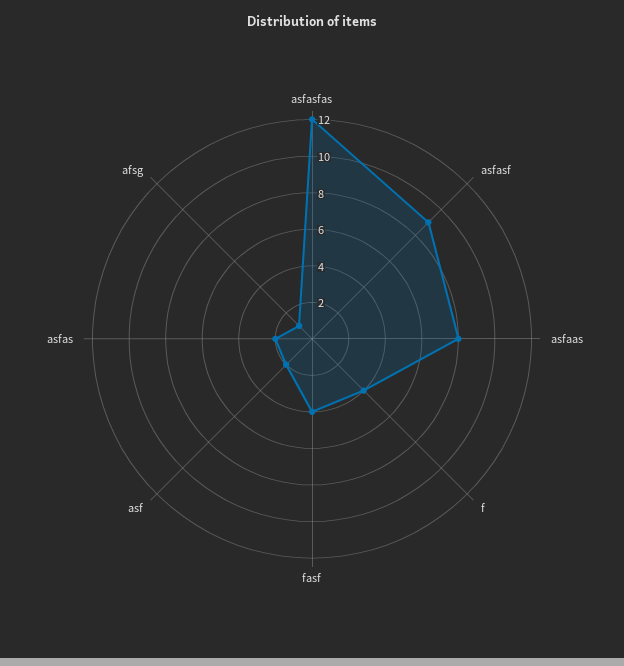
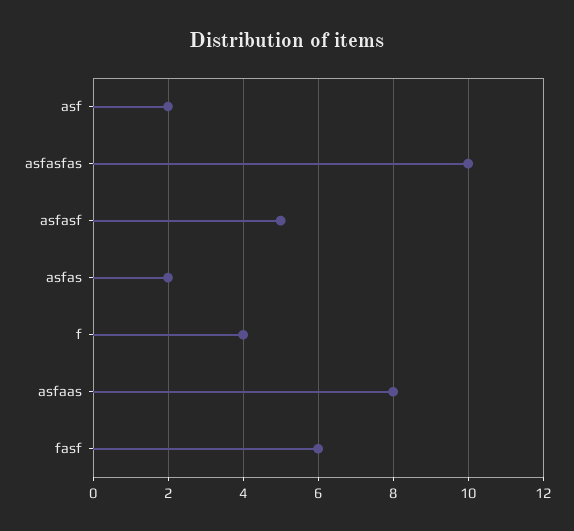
asfasfas: 12 -> 10
asfasf: 9 -> 5
fasf: 4 -> 6
afsg: 1 -> none

